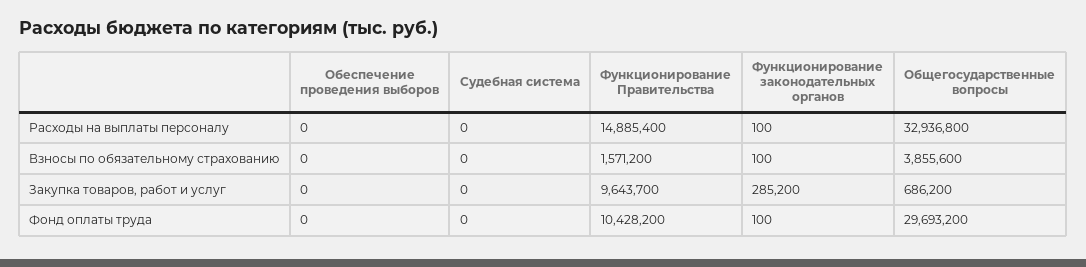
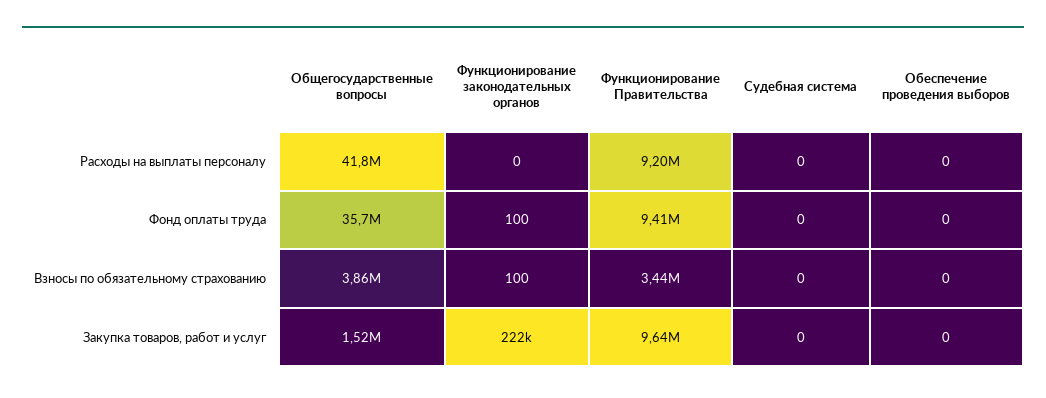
Функционирование Правительства, Расходы на выплаты персоналу: 14885400 -> 9200000
Функционирование законодательных органов, Расходы на выплаты персоналу: 100 -> 0
Общегосударственные вопросы, Расходы на выплаты персоналу: 32936800 -> 41800000
Функционирование Правительства, Взносы по обязательному страхованию: 1571200 -> 3440000
Функционирование законодательных органов, Закупка товаров, работ и услуг: 285200 -> 222000
Общегосударственные вопросы, Закупка товаров, работ и услуг: 686200 -> 1520000
Функционирование Правительства, Фонд оплаты труда: 10428200 -> 9410000
Общегосударственные вопросы, Фонд оплаты труда: 29693200 -> 35700000

